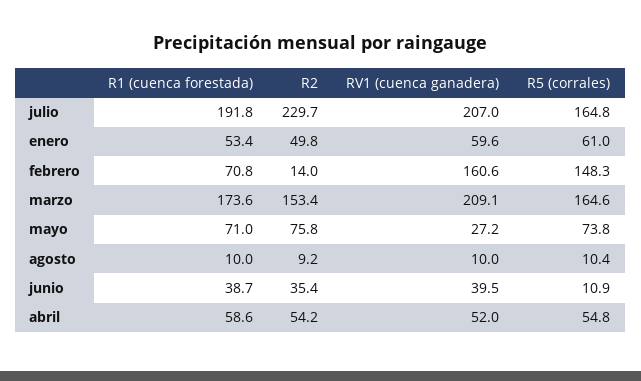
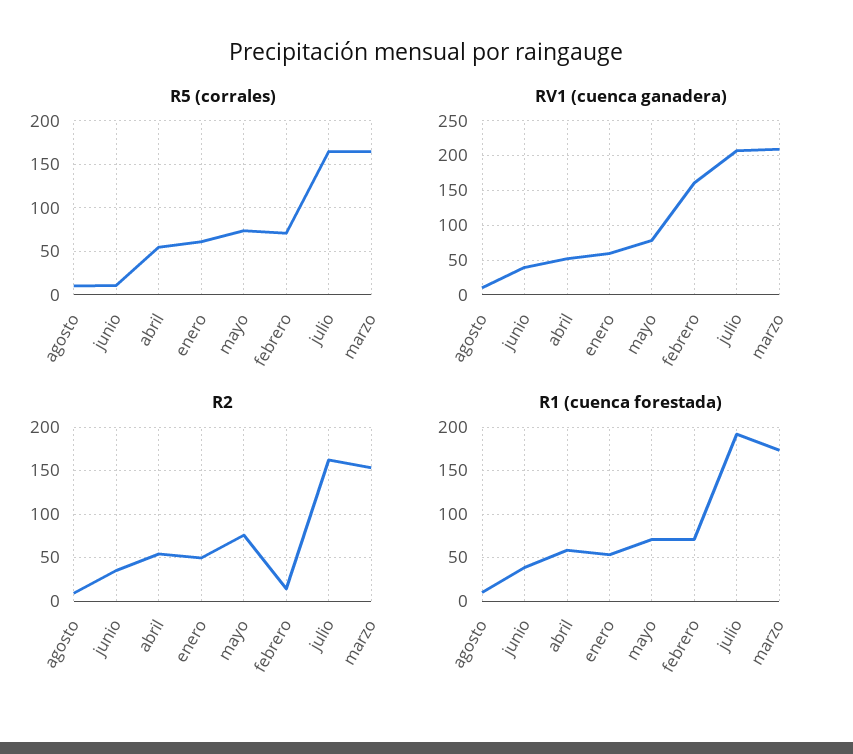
R2, julio: 229.7 -> 160
R5 (corrales), febrero: 148.3 -> 70
RV1 (cuenca ganadera), mayo: 27.2 -> 80

